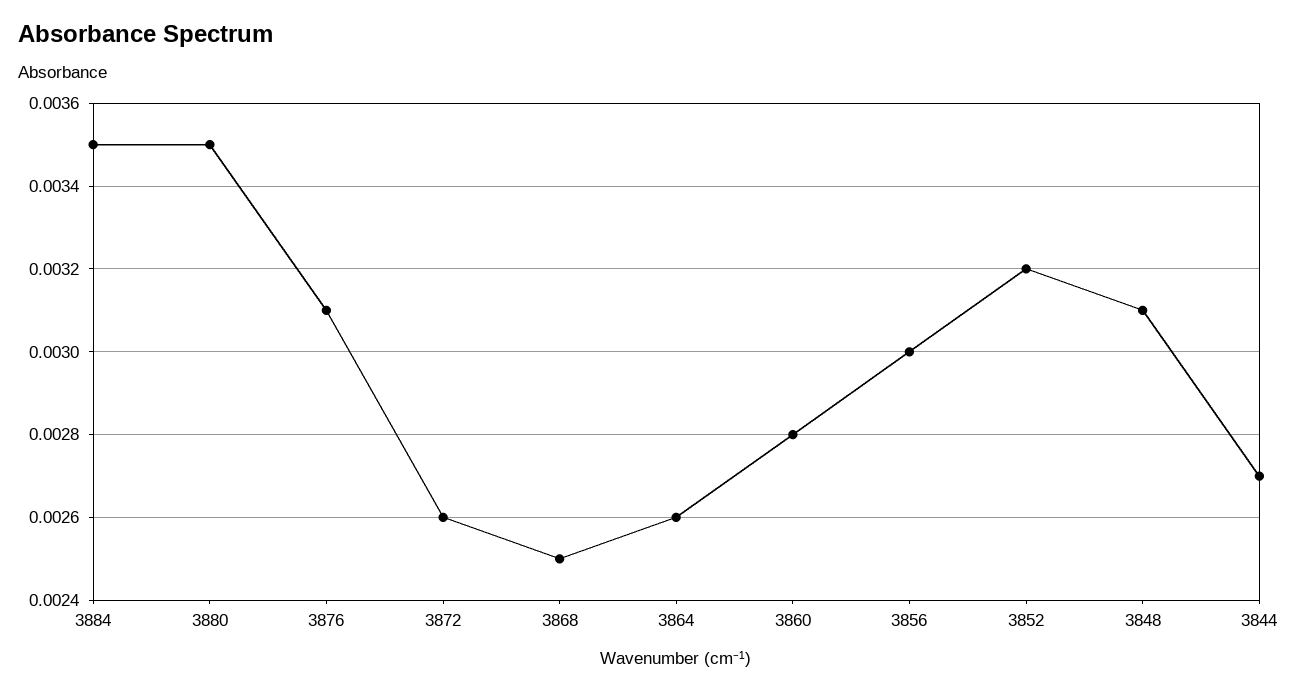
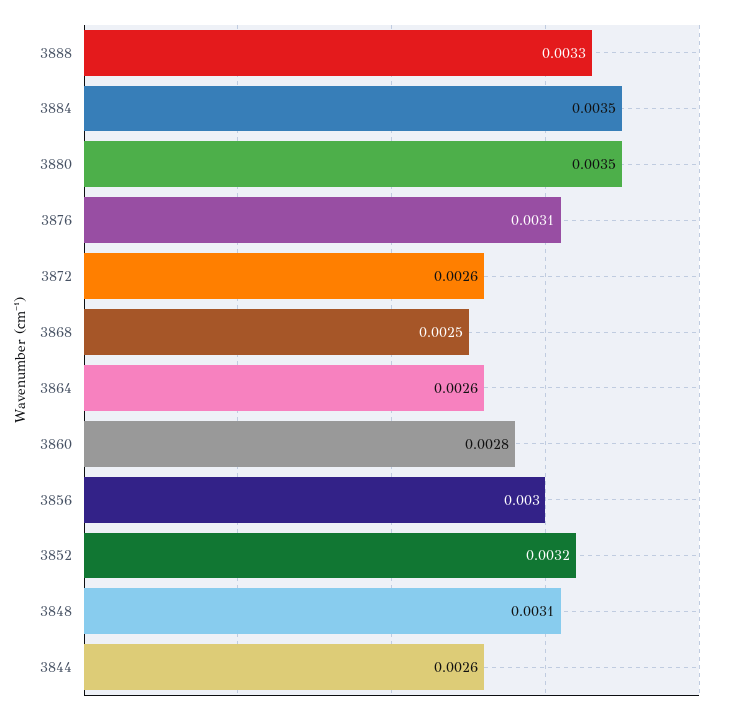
3844: 0.0027 -> 0.0026
3888: none -> 0.0033

